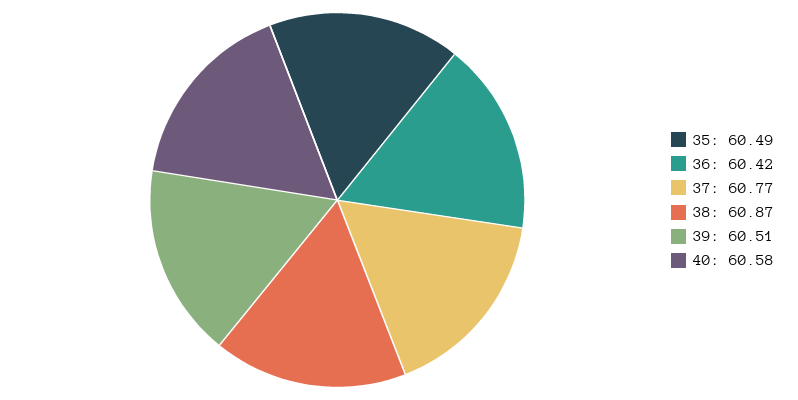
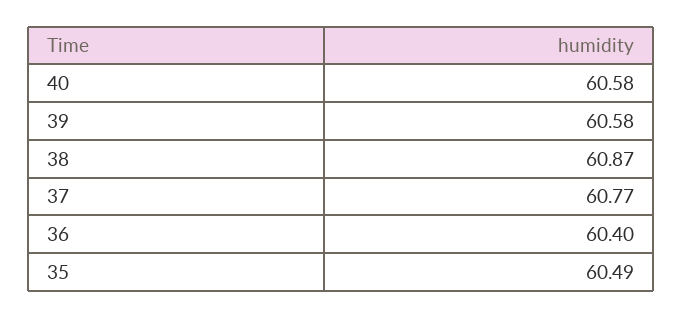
36: 60.42 -> 60.4
39: 60.51 -> 60.58

